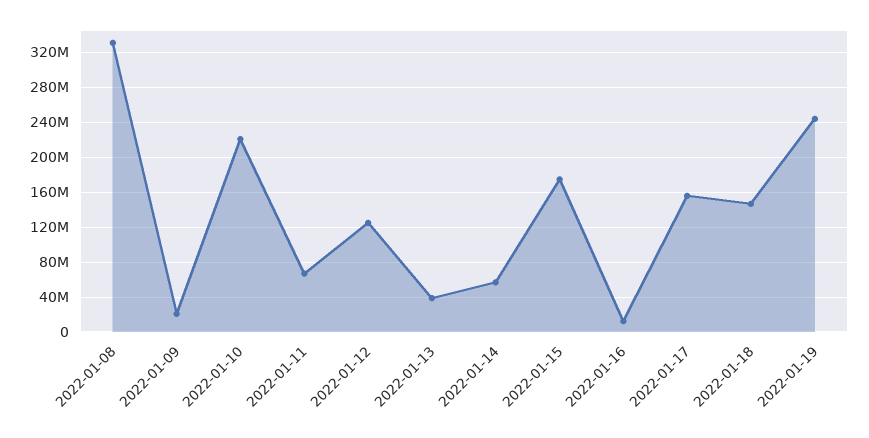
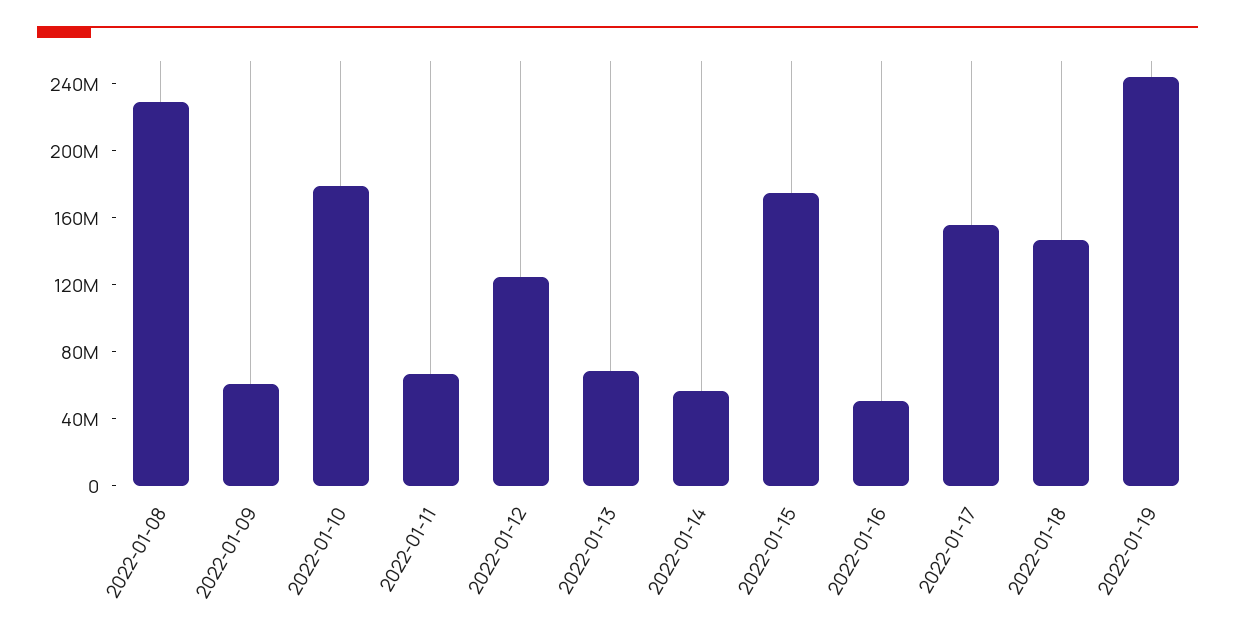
2022-01-08: 330000000 -> 230000000
2022-01-09: 20000000 -> 60000000
2022-01-10: 220000000 -> 180000000
2022-01-13: 40000000 -> 70000000
2022-01-16: 10000000 -> 50000000

